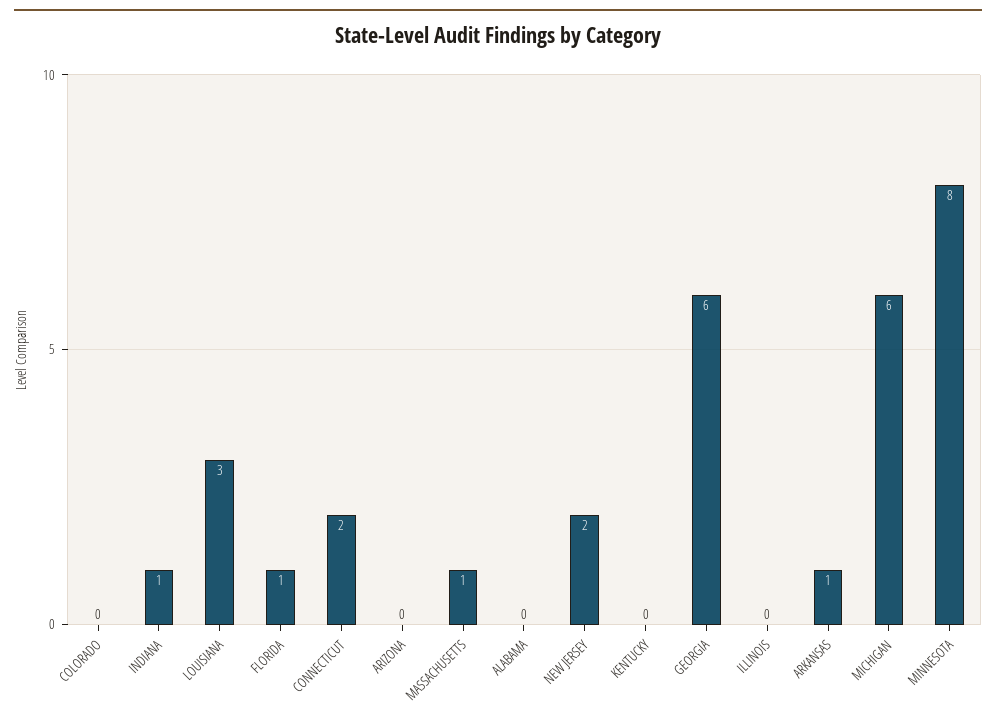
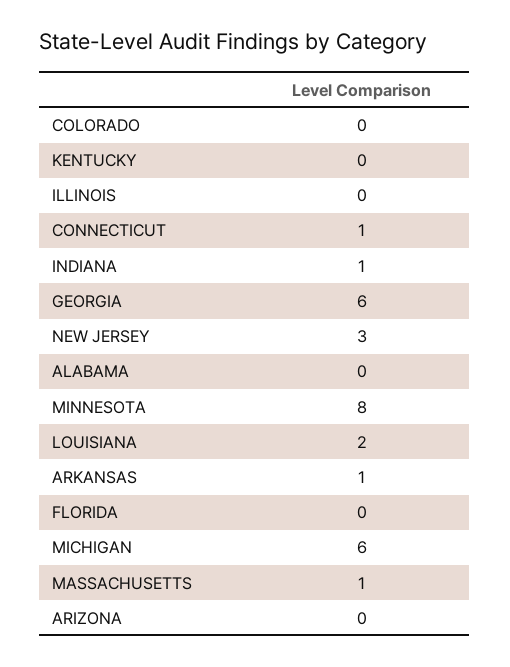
LOUISIANA: 3 -> 2
FLORIDA: 1 -> 0
CONNECTICUT: 2 -> 1
NEW JERSEY: 2 -> 3

